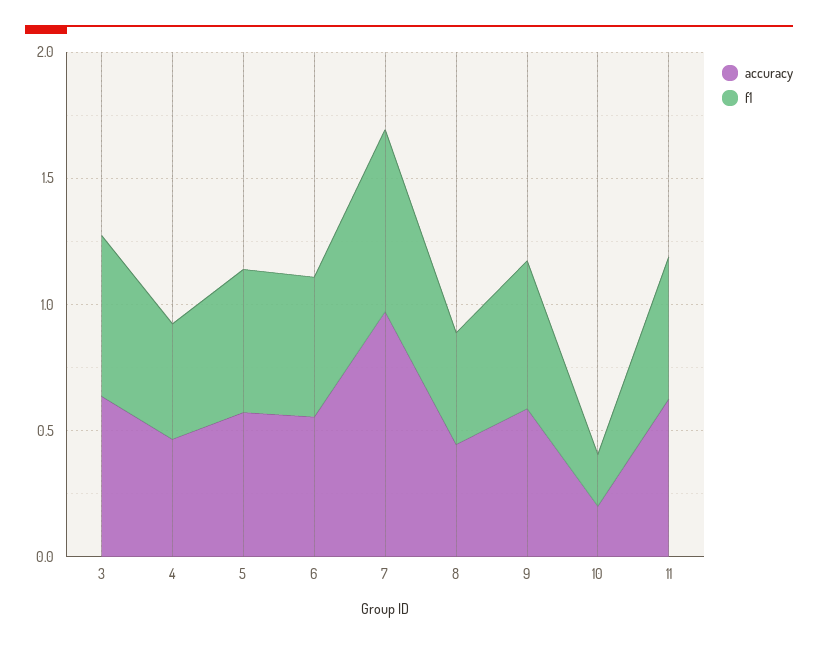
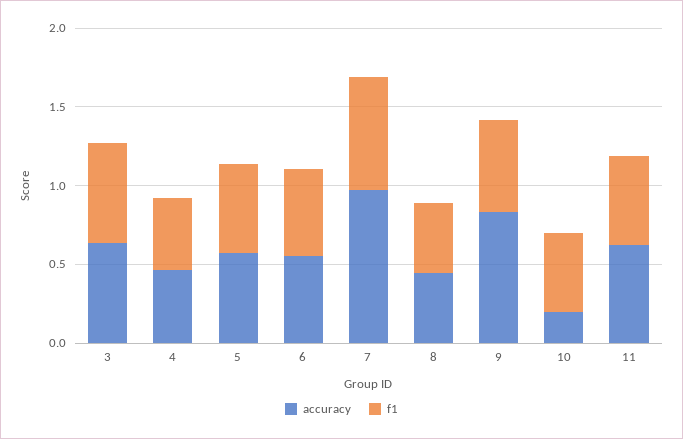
accuracy, 9: 0.6 -> 0.8
f1, 10: 0.2 -> 0.5

